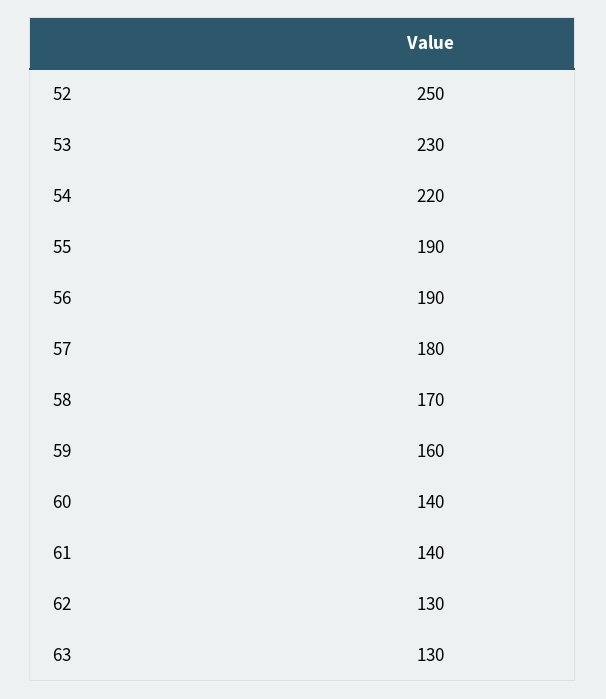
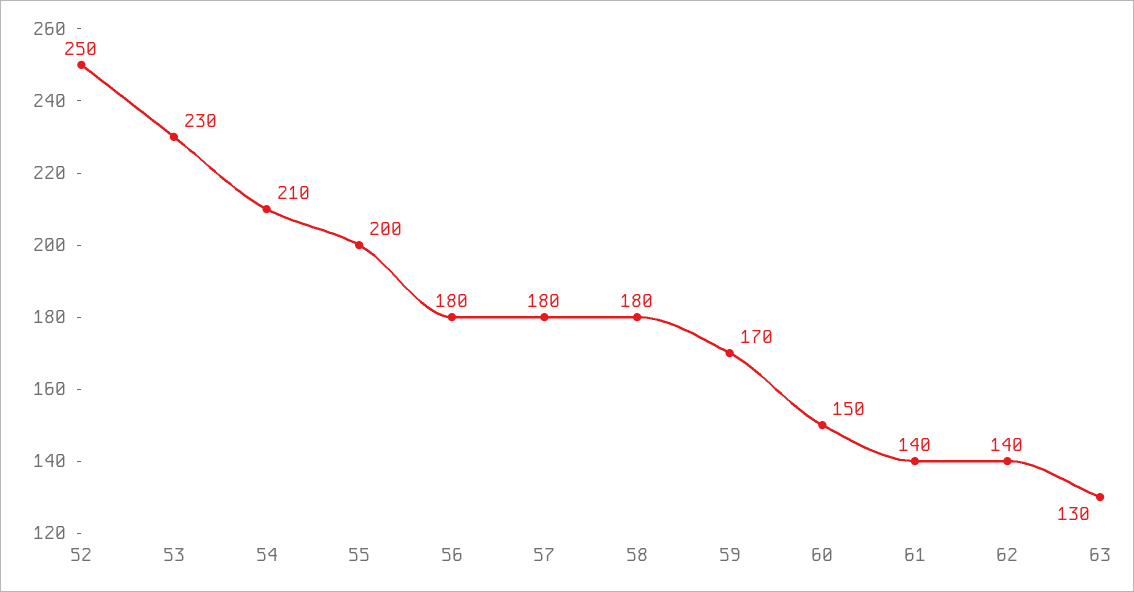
54: 220 -> 210
55: 190 -> 200
56: 190 -> 180
58: 170 -> 180
59: 160 -> 170
60: 140 -> 150
62: 130 -> 140

